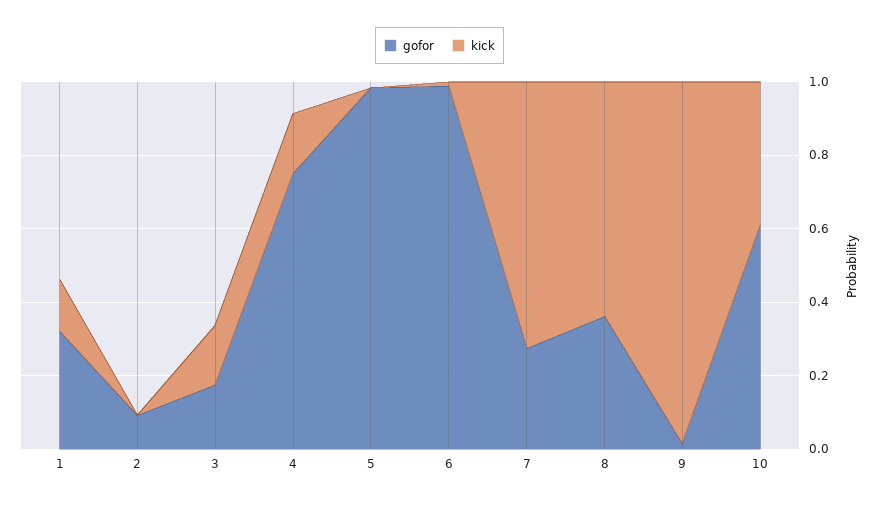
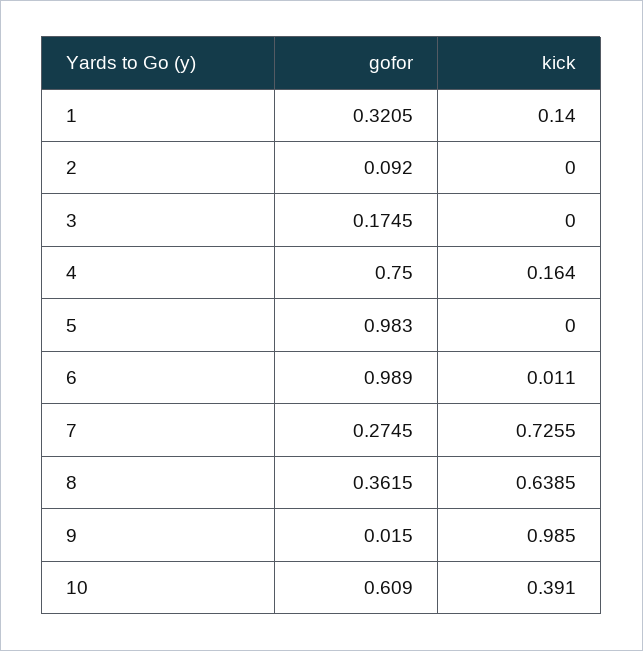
kick, 3: 0.15 -> 0

